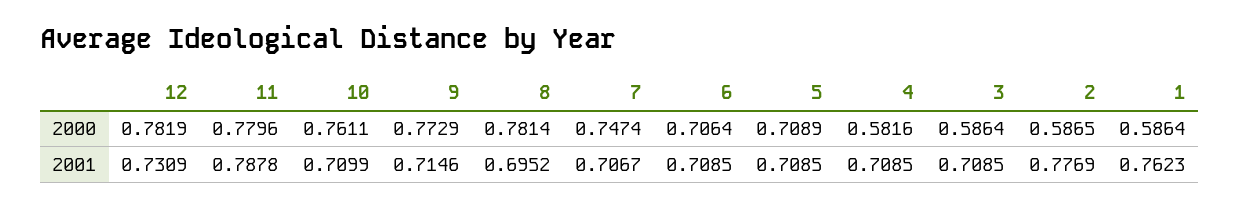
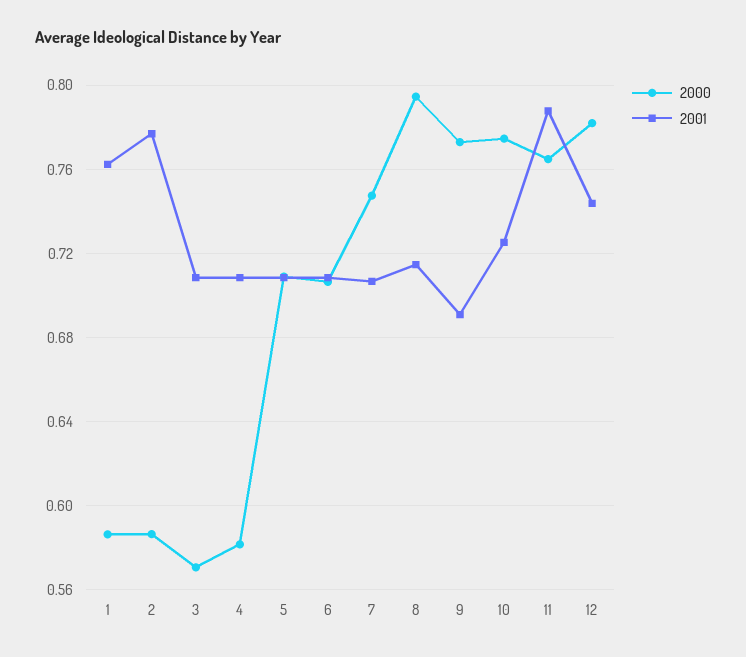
2000, 11: 0.7796 -> 0.765
2000, 10: 0.7611 -> 0.775
2000, 8: 0.7814 -> 0.795
2000, 3: 0.5864 -> 0.57
2001, 12: 0.7309 -> 0.745
2001, 10: 0.7099 -> 0.725
2001, 9: 0.7146 -> 0.69
2001, 8: 0.6952 -> 0.715

